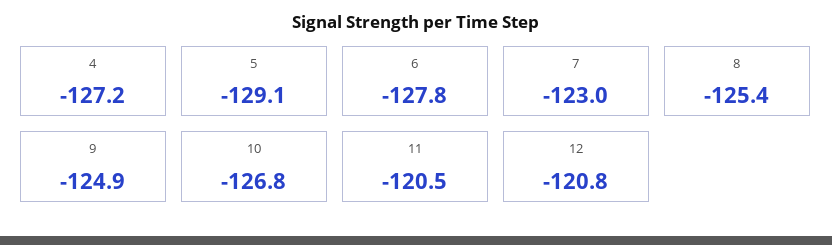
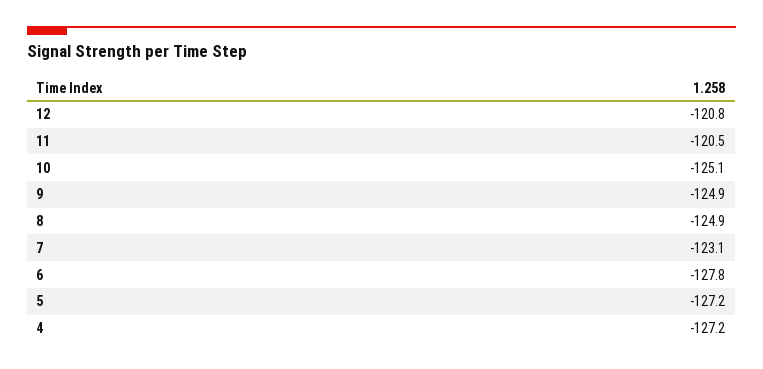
5: -129.1 -> -127.2
7: -123 -> -123.1
8: -125.4 -> -124.9
10: -126.8 -> -125.1

